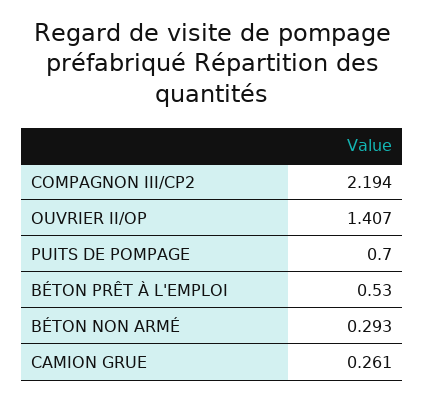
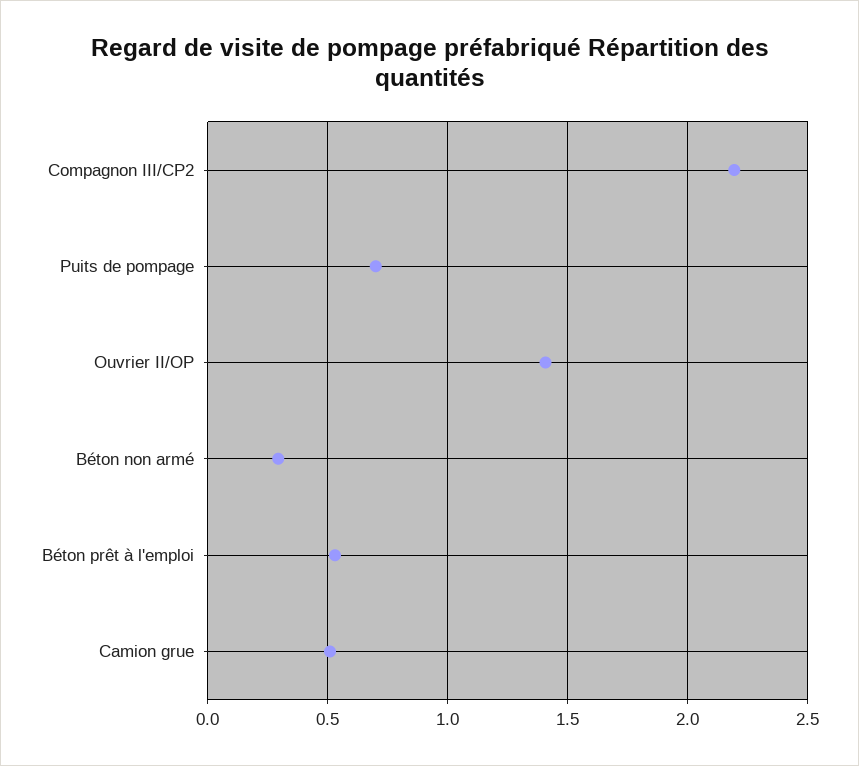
CAMION GRUE: 0.261 -> 0.5

